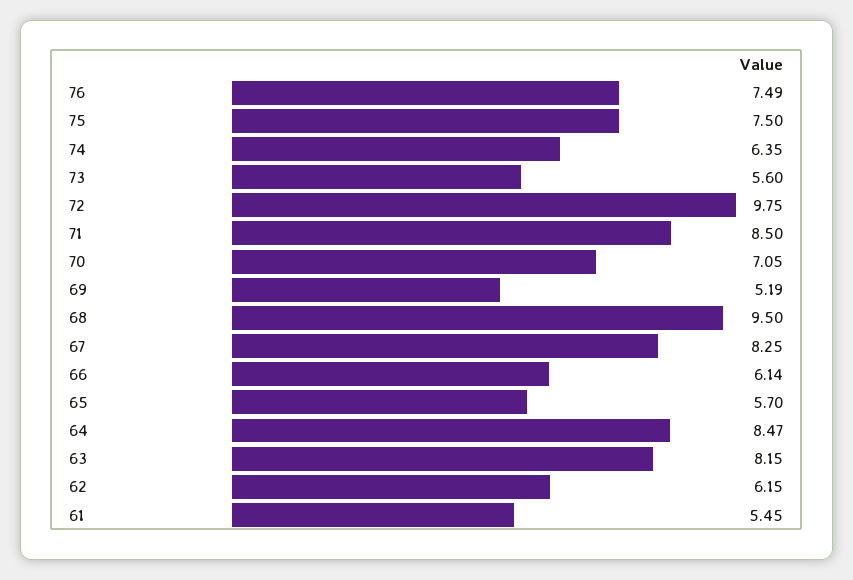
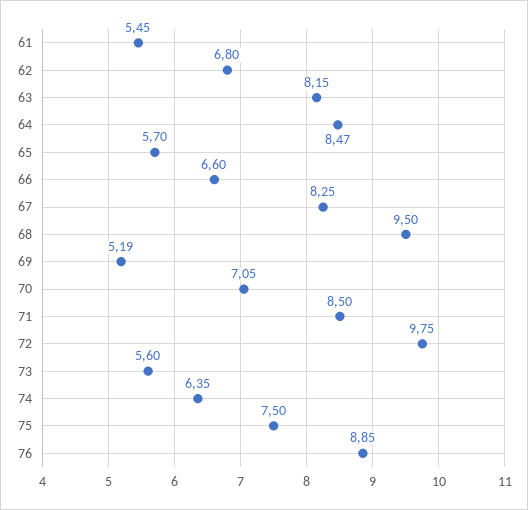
76: 7.49 -> 8.85
66: 6.14 -> 6.6
62: 6.15 -> 6.8

